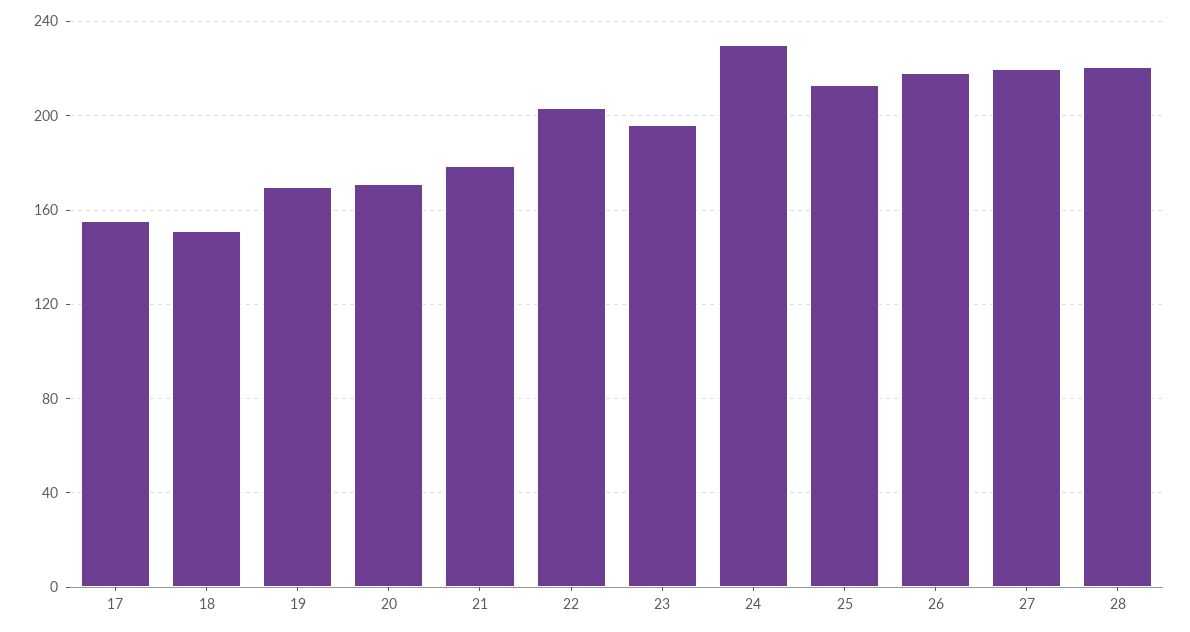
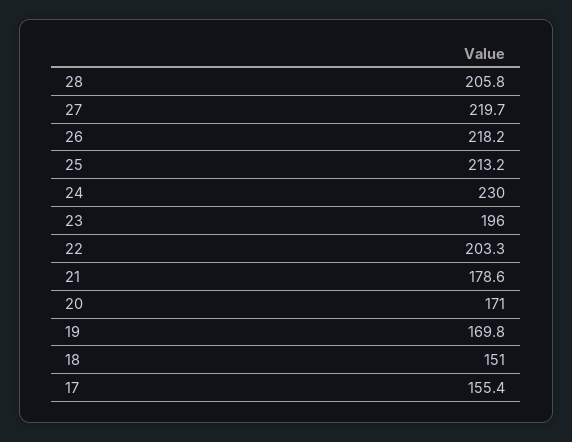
28: 220 -> 205.8

